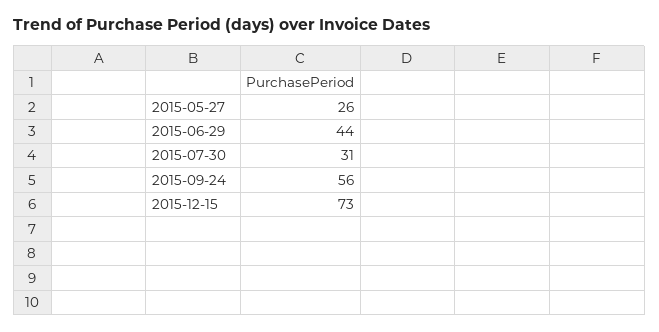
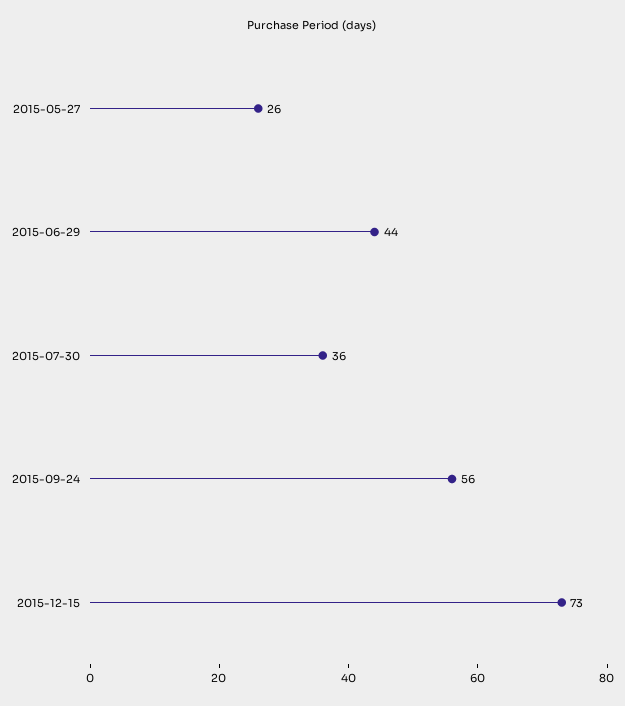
2015-07-30: 31 -> 36

